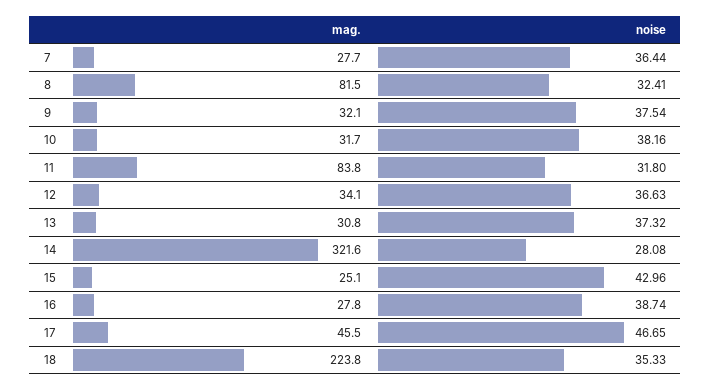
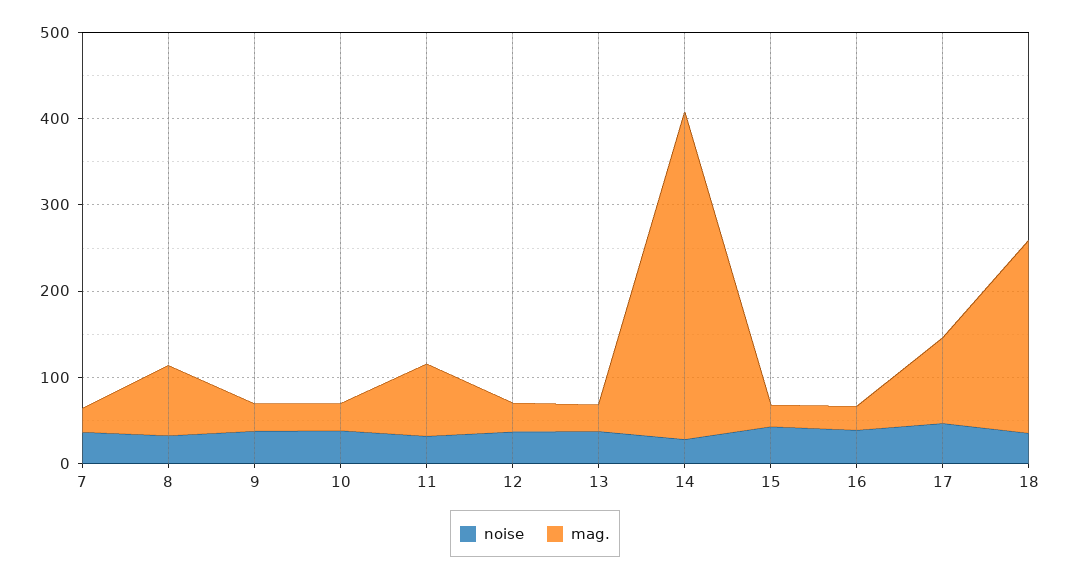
mag., 14: 321.6 -> 380
mag., 17: 45.5 -> 100

